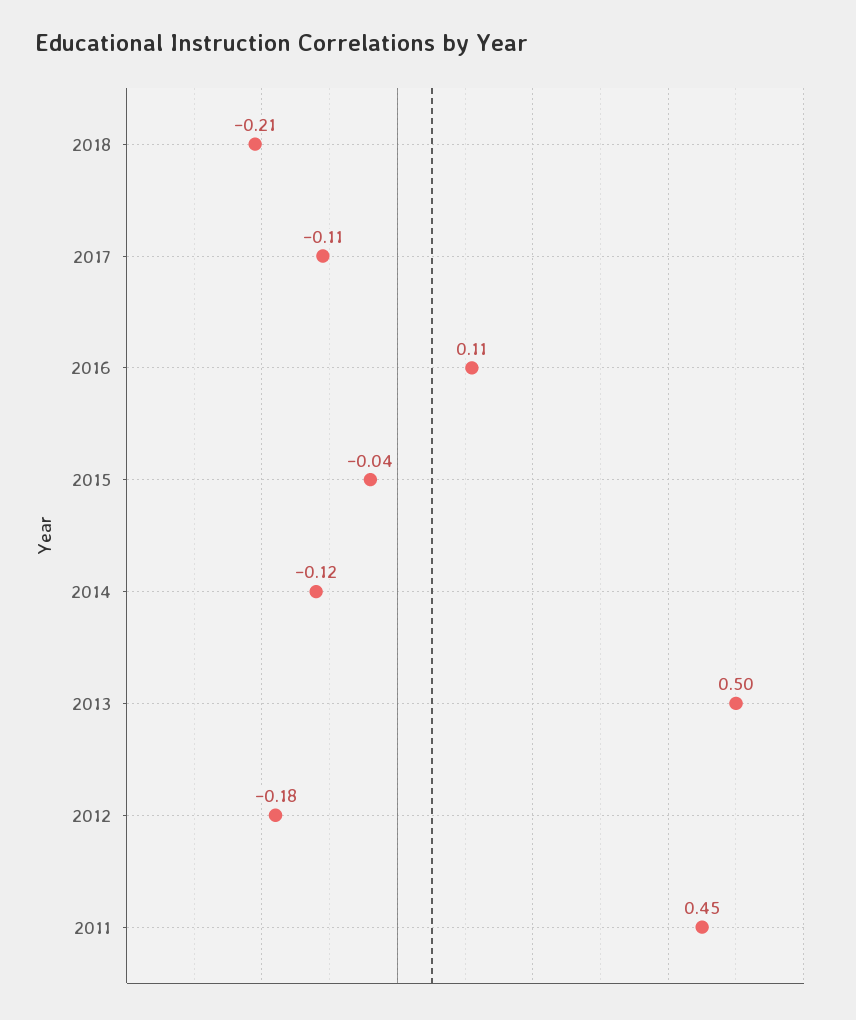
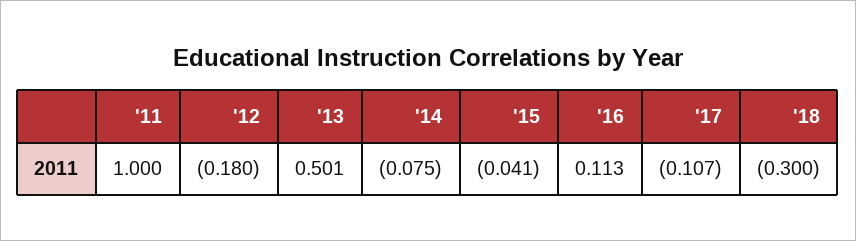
2018: -0.21 -> -0.3
2014: -0.12 -> -0.075
2011: 0.45 -> 1

